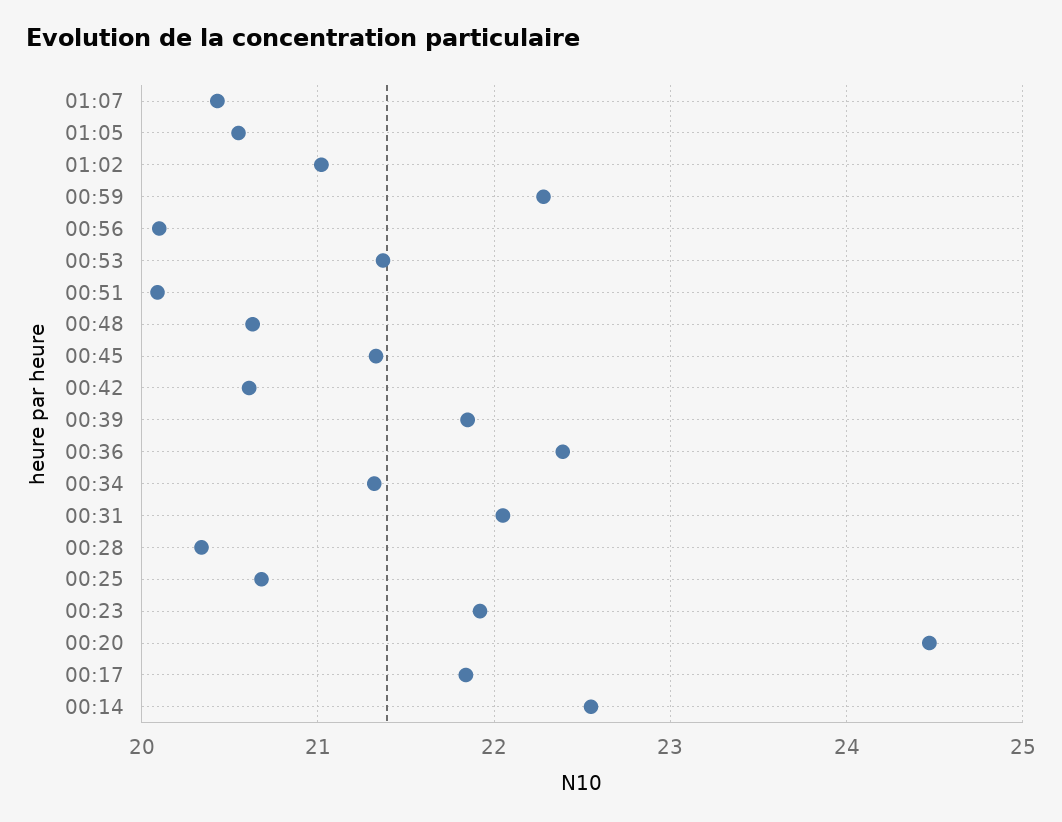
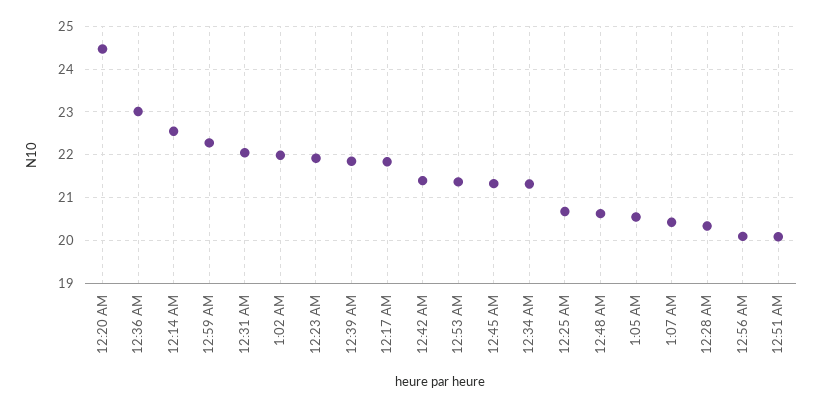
01:02: 21 -> 22
00:42: 20.6 -> 21.4
00:36: 22.4 -> 23

